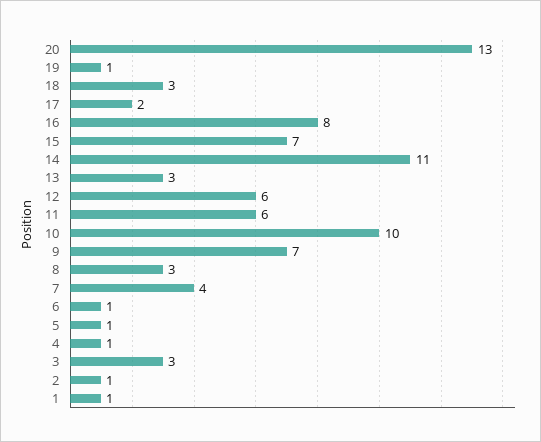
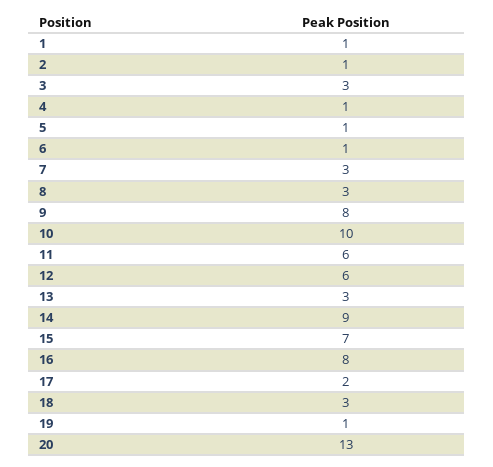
14: 11 -> 9
9: 7 -> 8
7: 4 -> 3

